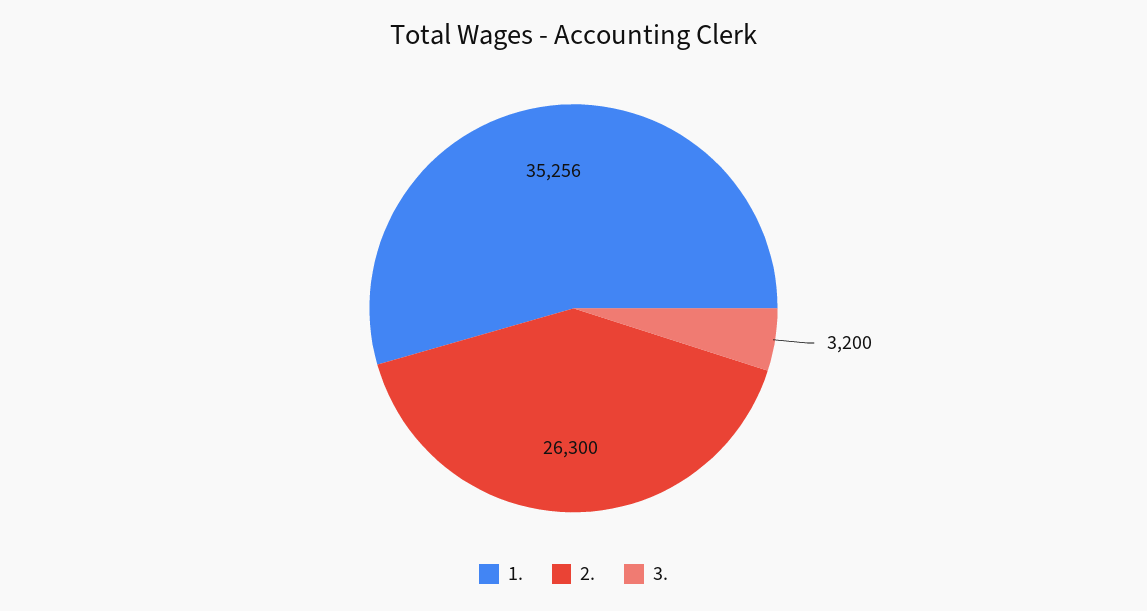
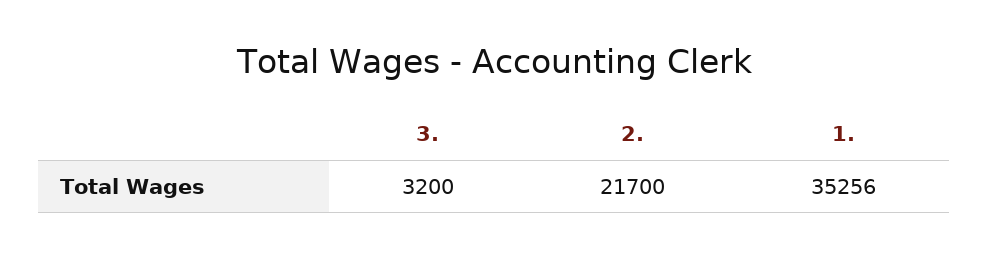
2.: 26300 -> 21700

